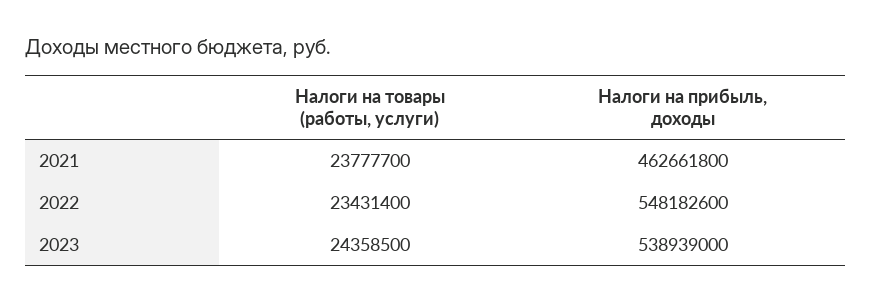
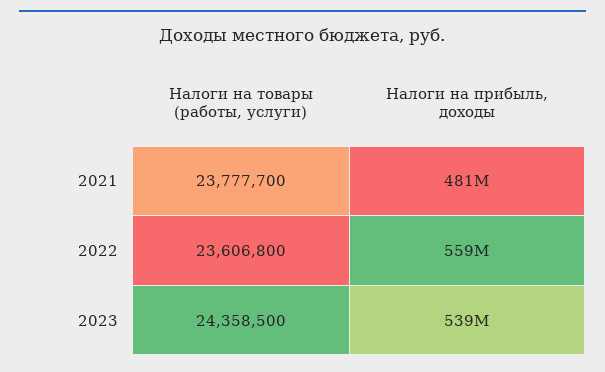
Налоги на прибыль, доходы, 2021: 462661800 -> 481000000
Налоги на товары (работы, услуги), 2022: 23431400 -> 23606800
Налоги на прибыль, доходы, 2022: 548182600 -> 559000000

